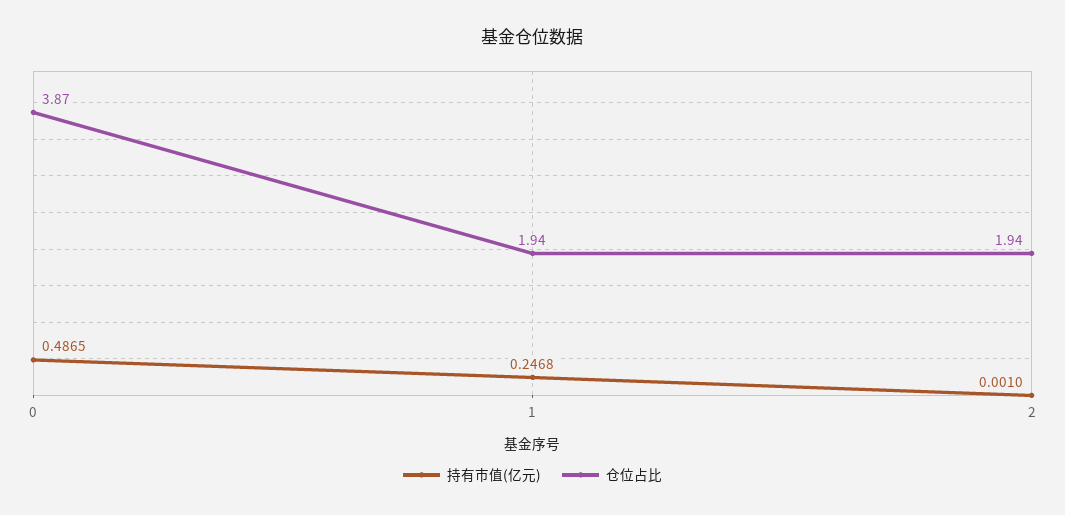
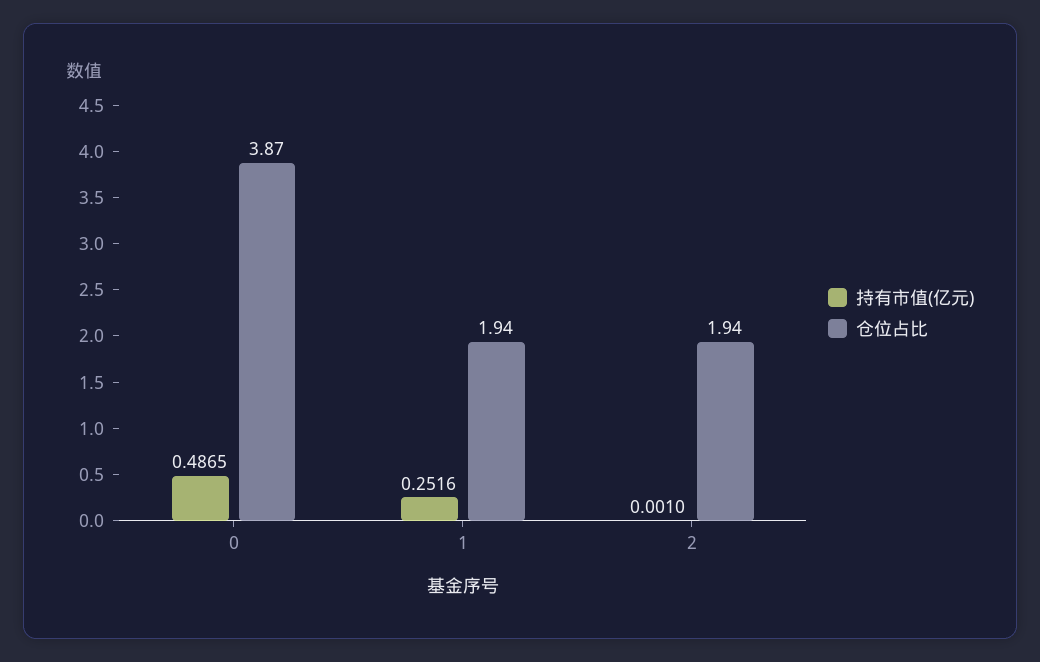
持有市值(亿元), 1: 0.2468 -> 0.2516

